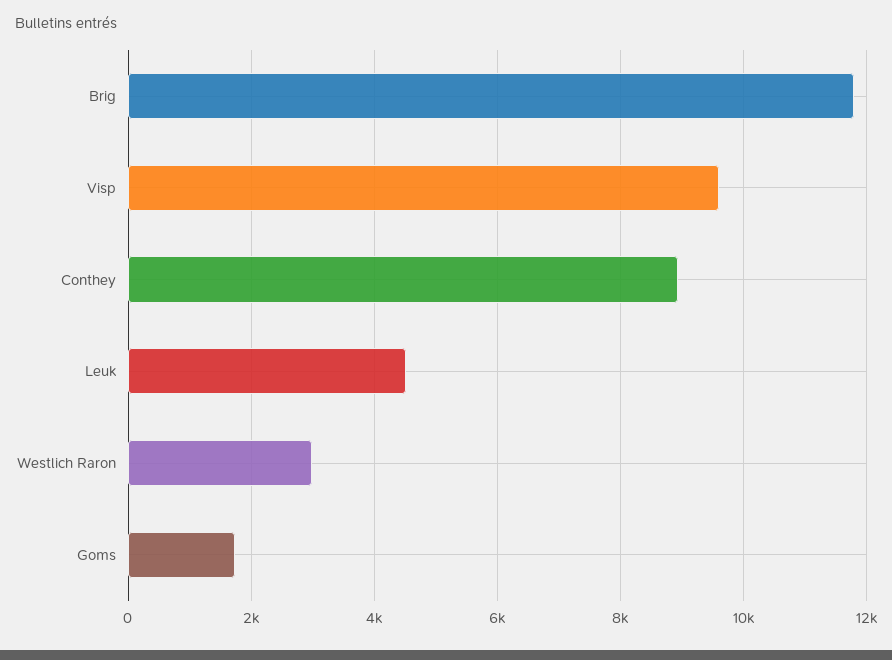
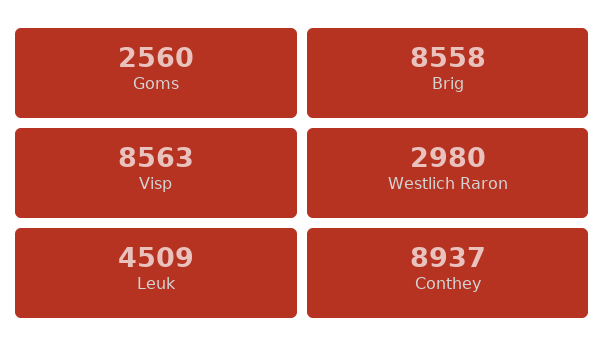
Brig: 11800 -> 8558
Visp: 9600 -> 8563
Goms: 1800 -> 2560

